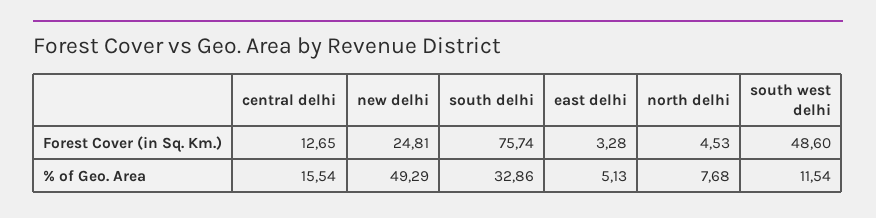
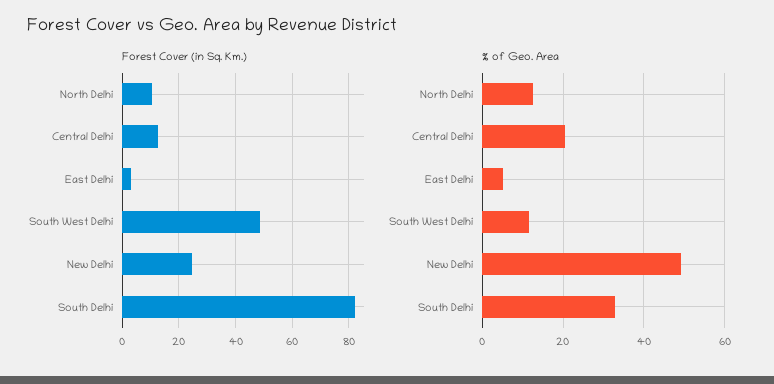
Forest Cover (in Sq. Km.), south delhi: 75.74 -> 82.5
Forest Cover (in Sq. Km.), north delhi: 4.53 -> 10
% of Geo. Area, central delhi: 15.54 -> 20
% of Geo. Area, north delhi: 7.68 -> 12

